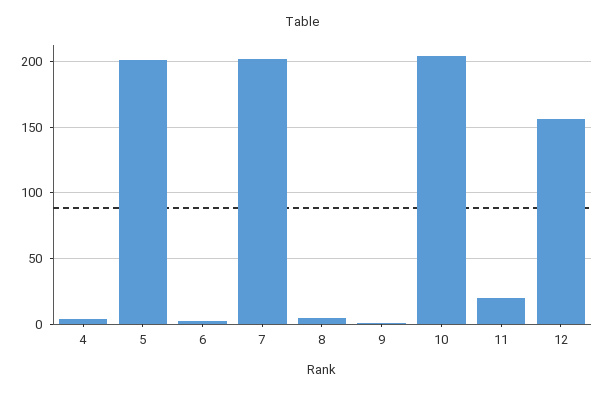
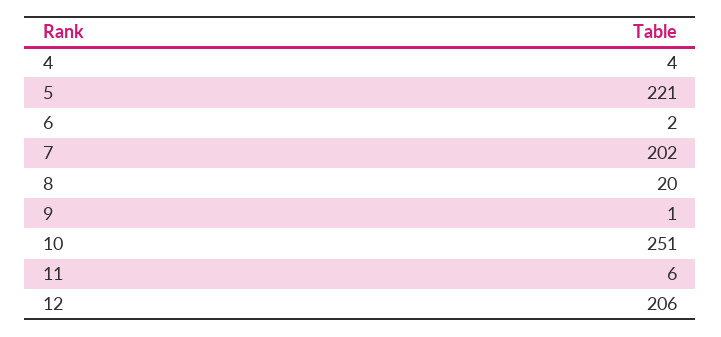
5: 200 -> 221
8: 5 -> 20
10: 205 -> 251
11: 20 -> 6
12: 155 -> 206

